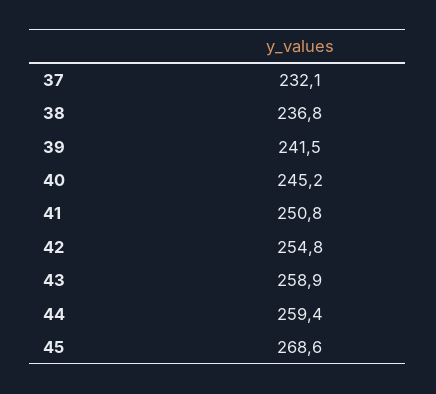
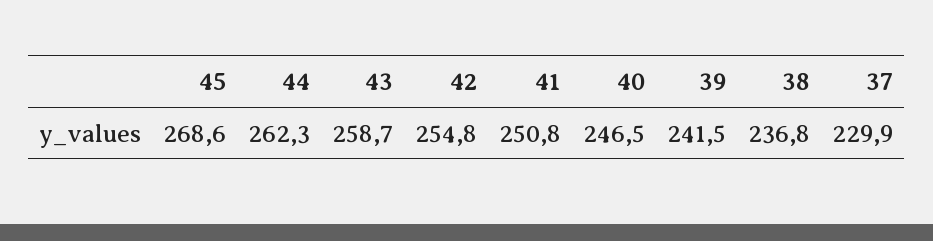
37: 232.1 -> 229.9
40: 245.2 -> 246.5
43: 258.9 -> 258.7
44: 259.4 -> 262.3

